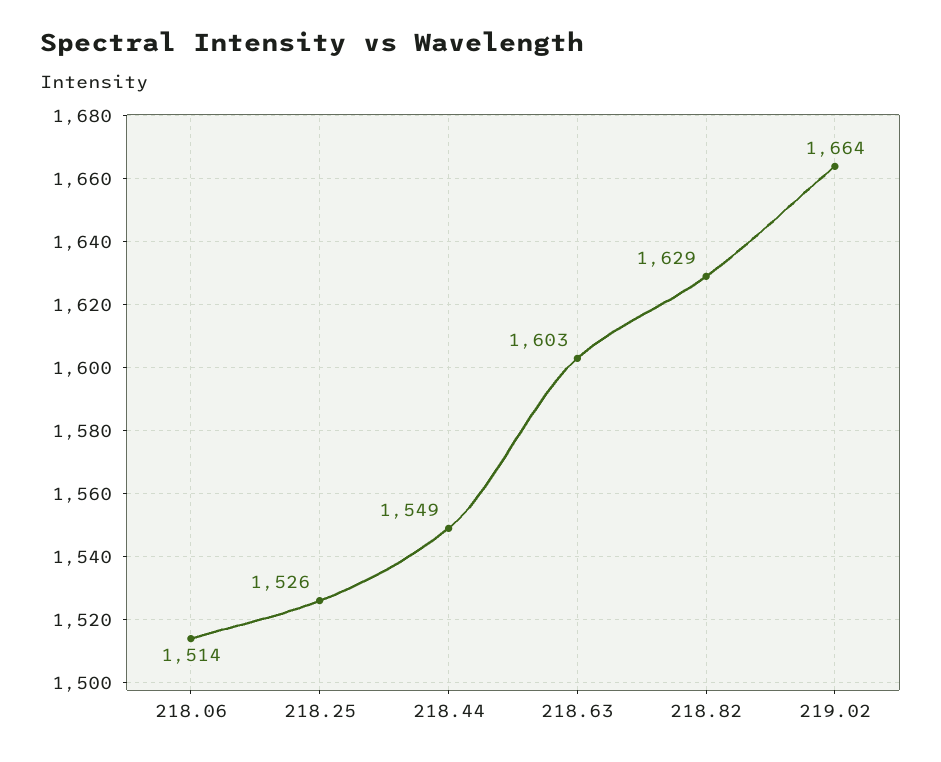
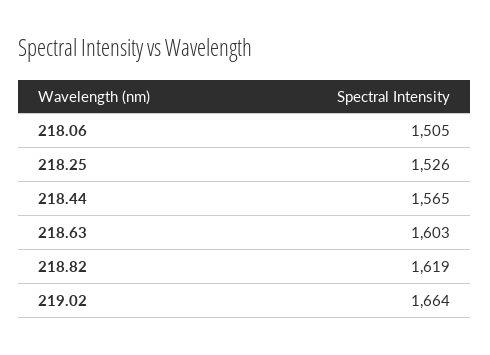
218.06: 1514 -> 1505
218.44: 1549 -> 1565
218.82: 1629 -> 1619

